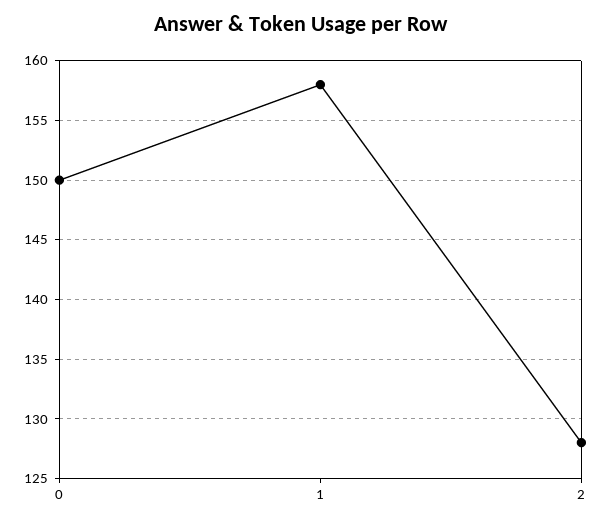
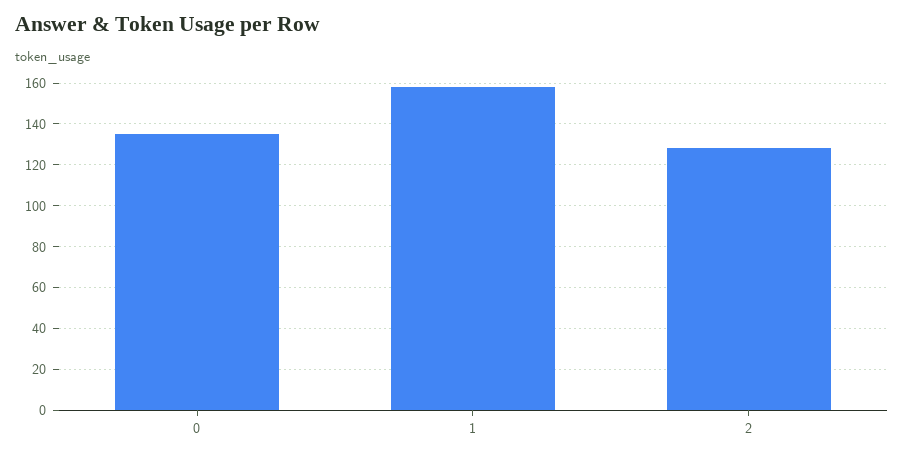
0: 150 -> 135

